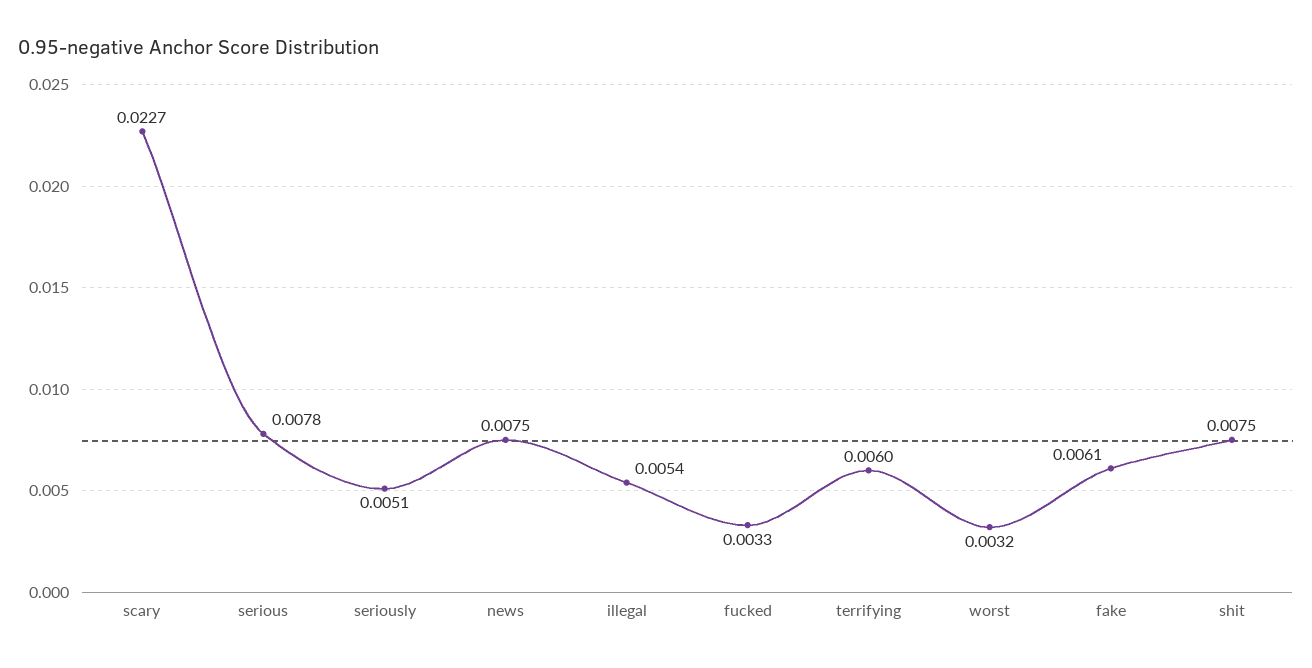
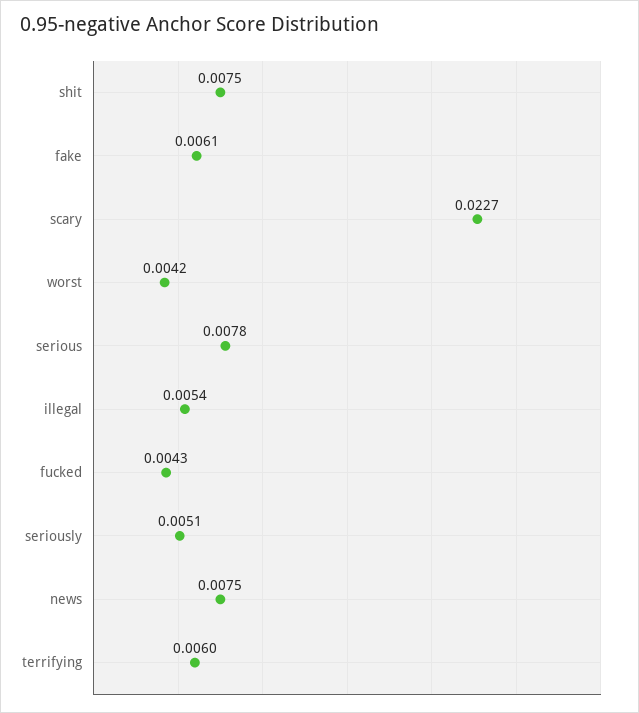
fucked: 0.0033 -> 0.0043
worst: 0.0032 -> 0.0042

